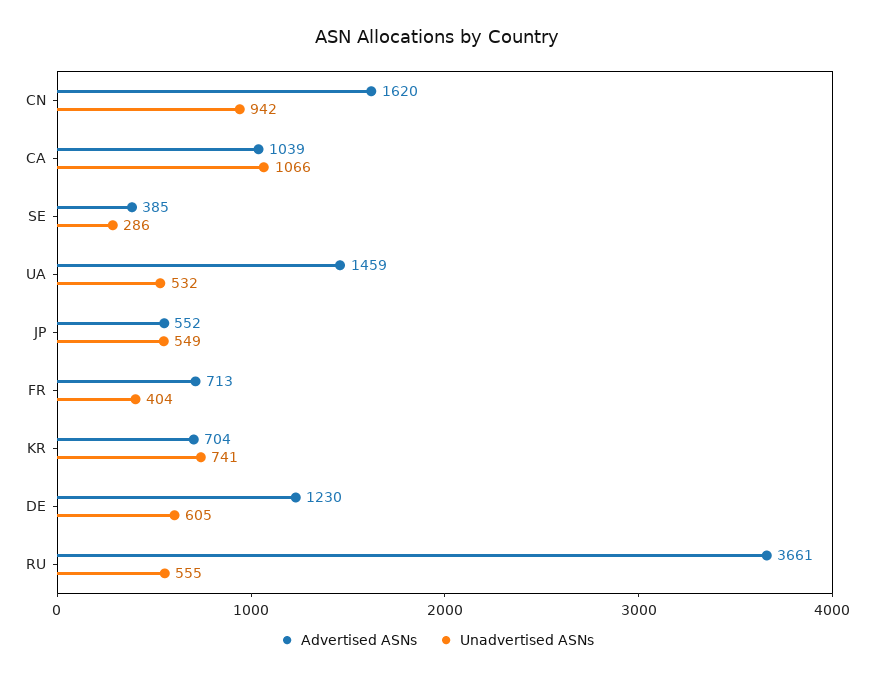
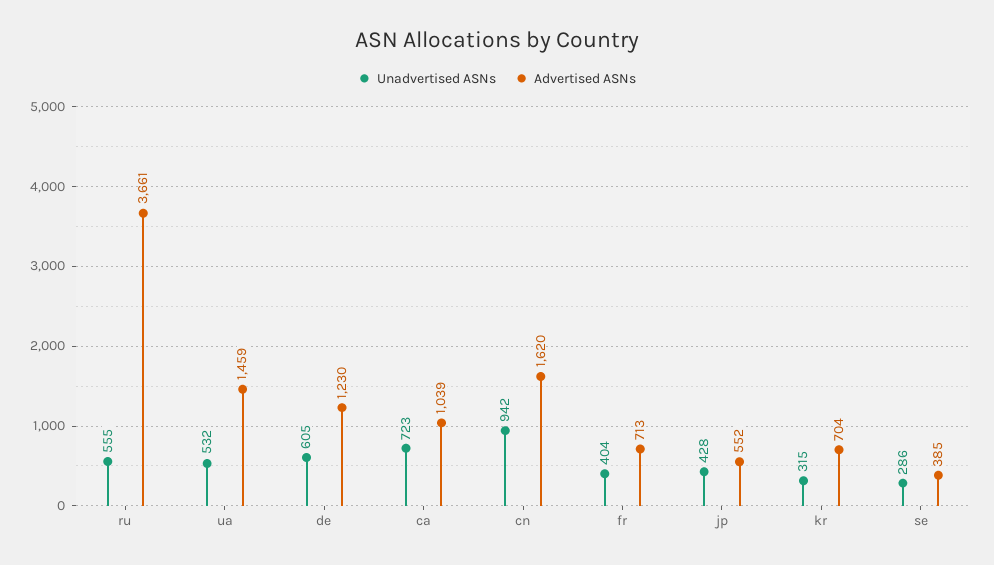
Unadvertised ASNs, CA: 1066 -> 723
Unadvertised ASNs, JP: 549 -> 428
Unadvertised ASNs, KR: 741 -> 315

